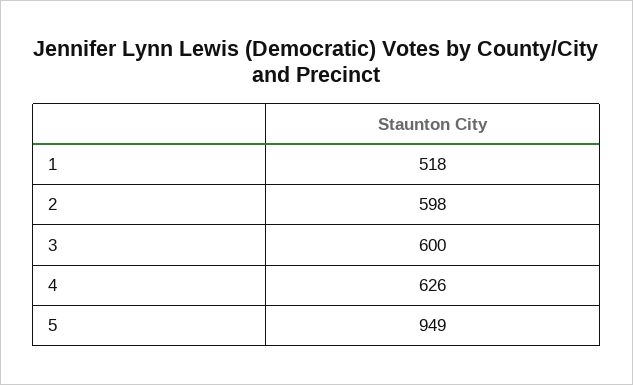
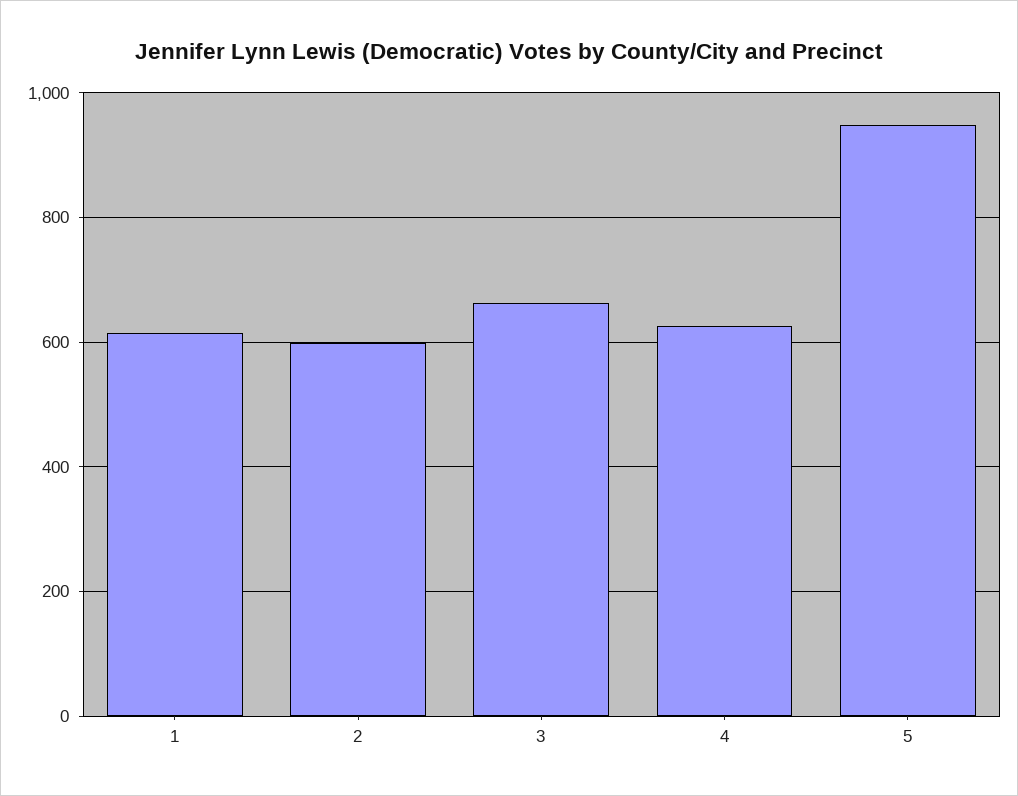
1: 518 -> 620
3: 600 -> 660

